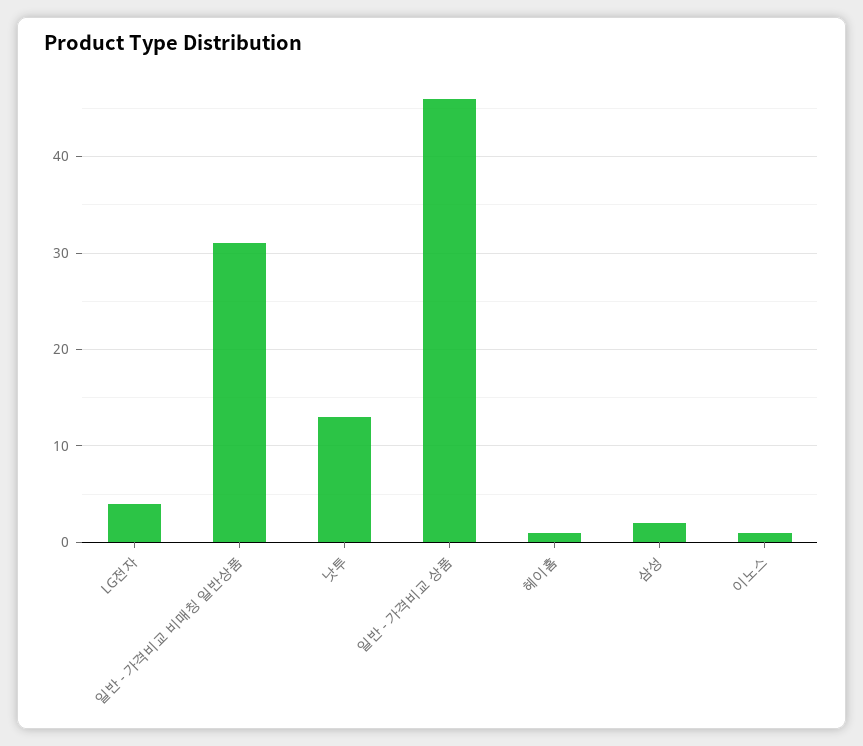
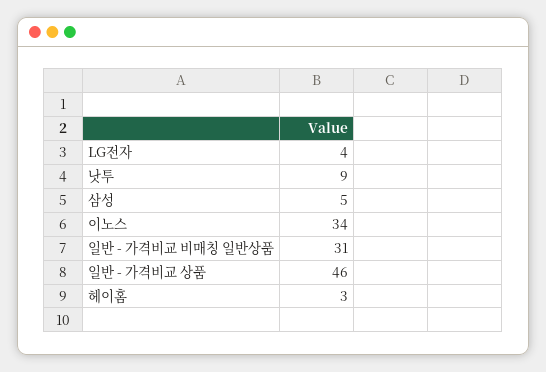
낫투: 13 -> 9
헤이홈: 1 -> 3
삼성: 2 -> 5
이노스: 1 -> 34

